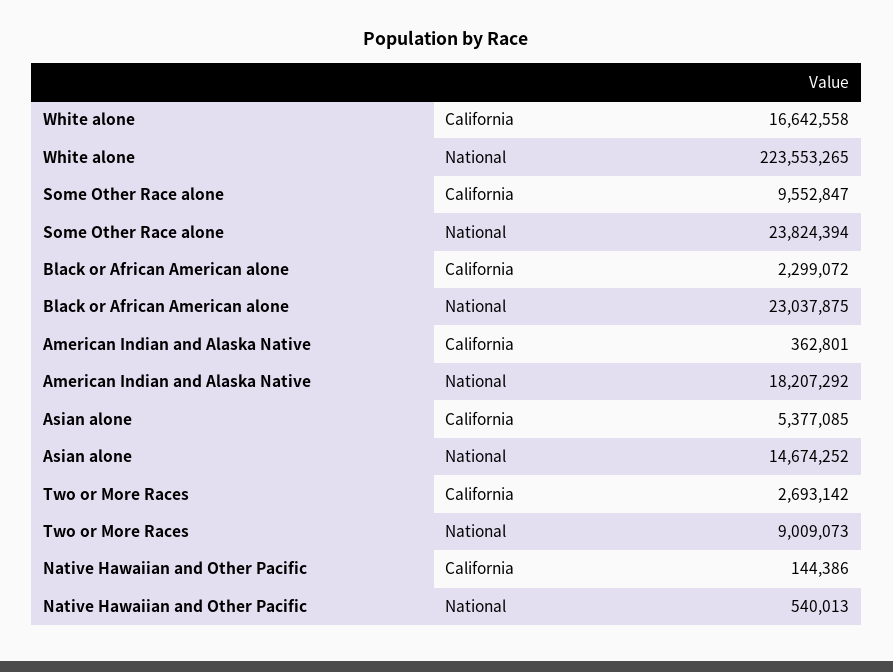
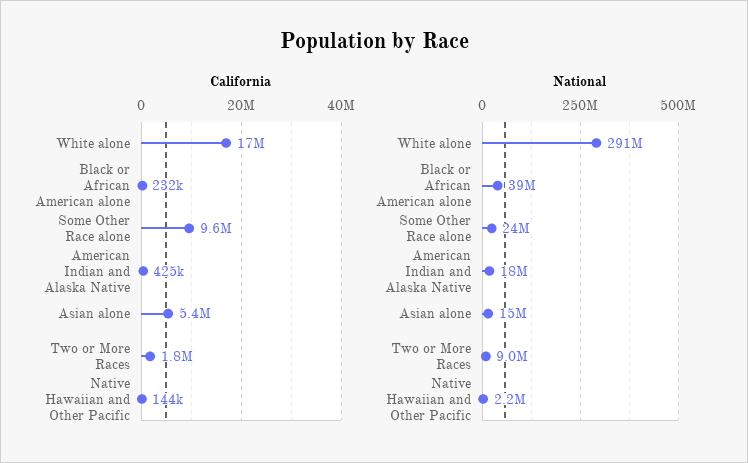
National, White alone: 223553265 -> 291000000
California, Black or African American alone: 2299072 -> 232000
National, Black or African American alone: 23037875 -> 39000000
California, American Indian and Alaska Native: 362801 -> 425000
California, Two or More Races: 2693142 -> 1800000
National, Native Hawaiian and Other Pacific: 540013 -> 2200000

